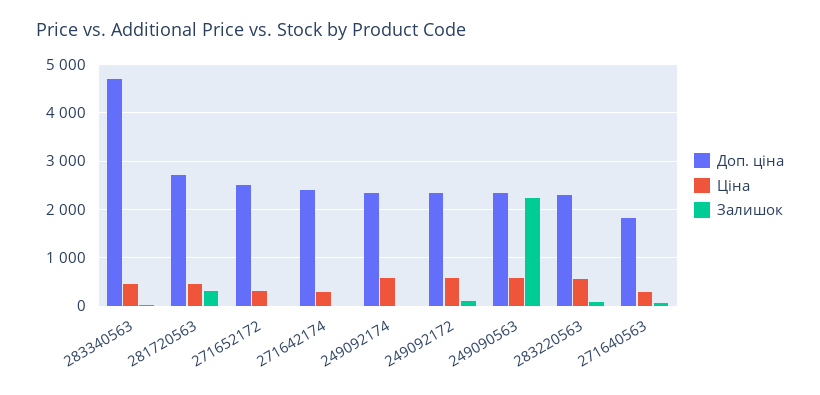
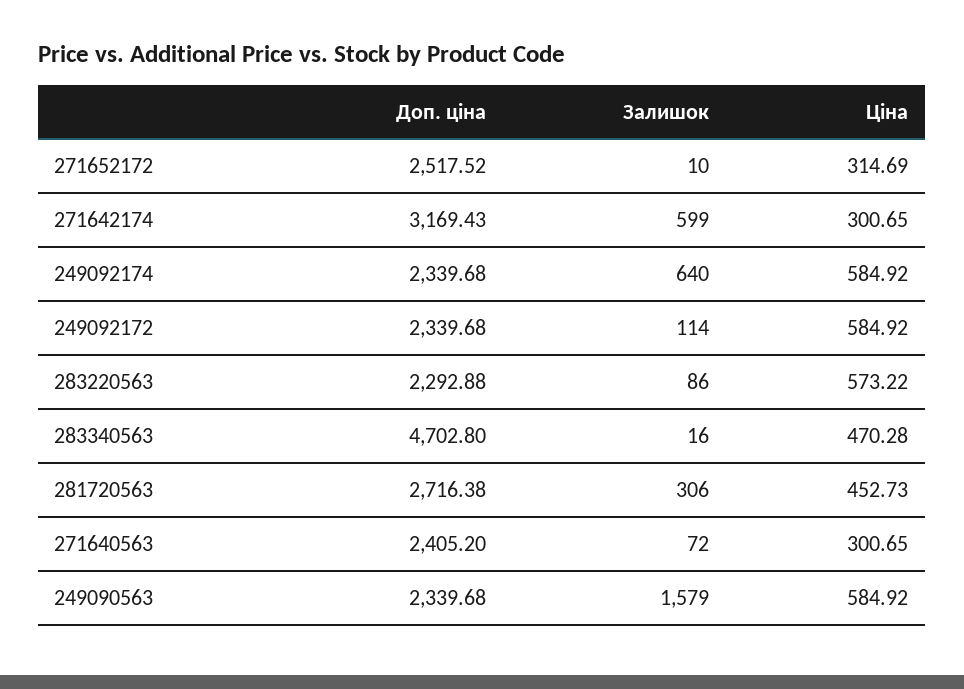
Доп. ціна, 271642174: 2400 -> 3169.43
Залишок, 271642174: 0 -> 599
Залишок, 249092174: 0 -> 640
Залишок, 249090563: 2200 -> 1579
Доп. ціна, 271640563: 1800 -> 2405.2

